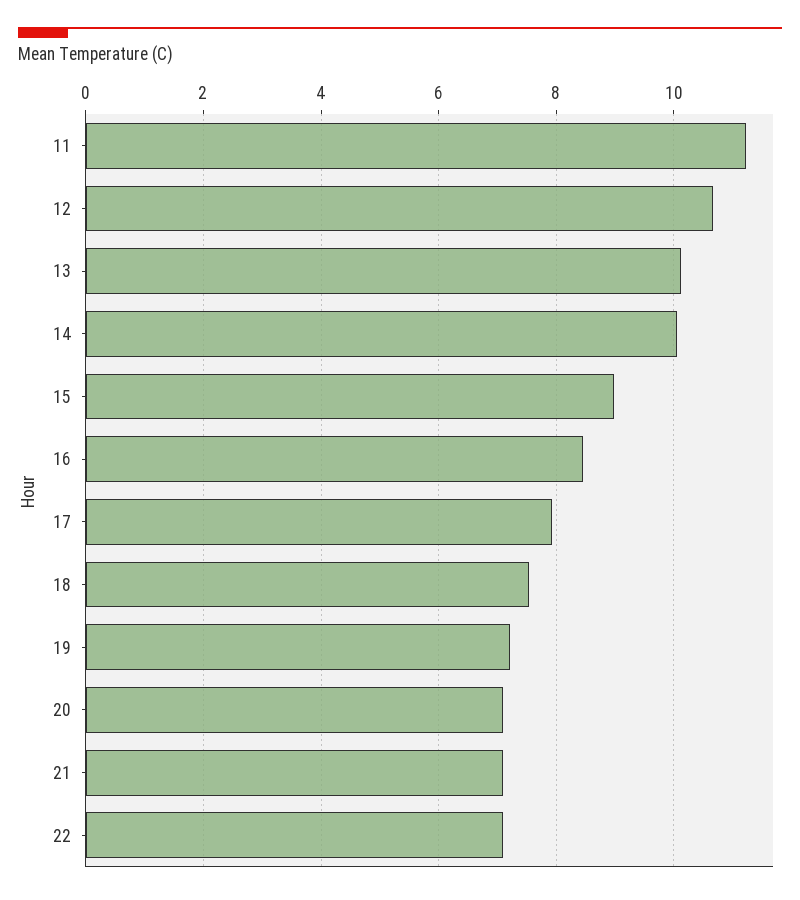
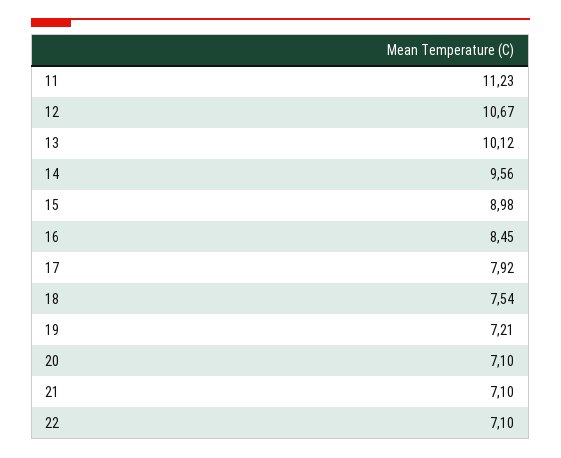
14: 10 -> 9.56

